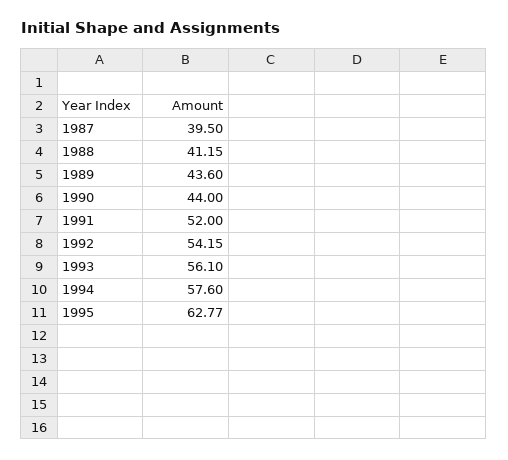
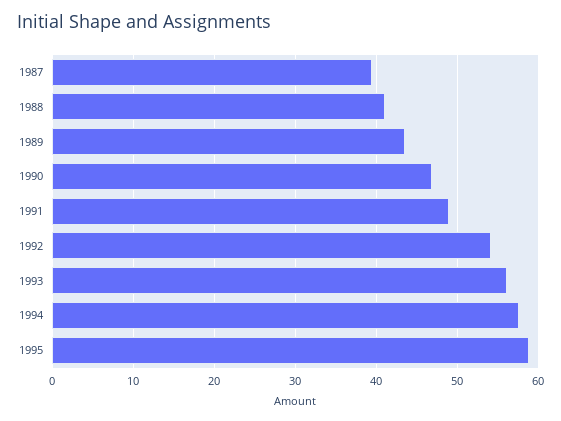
1990: 44 -> 47
1991: 52 -> 49
1995: 62.77 -> 59

